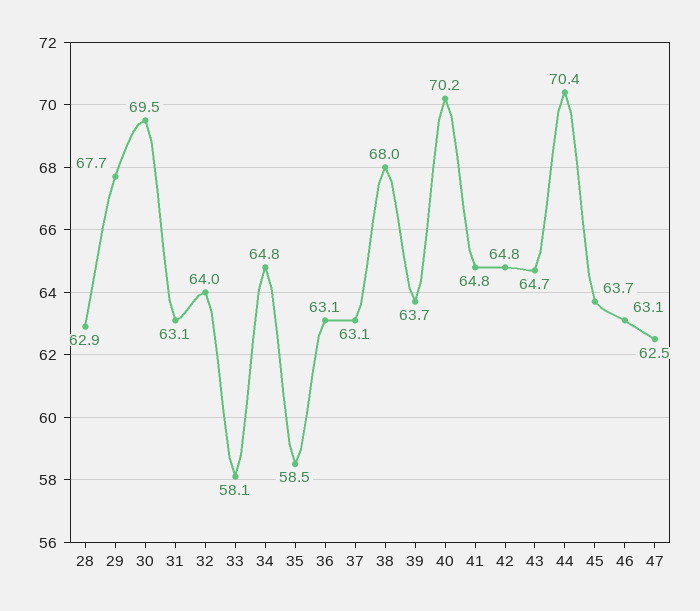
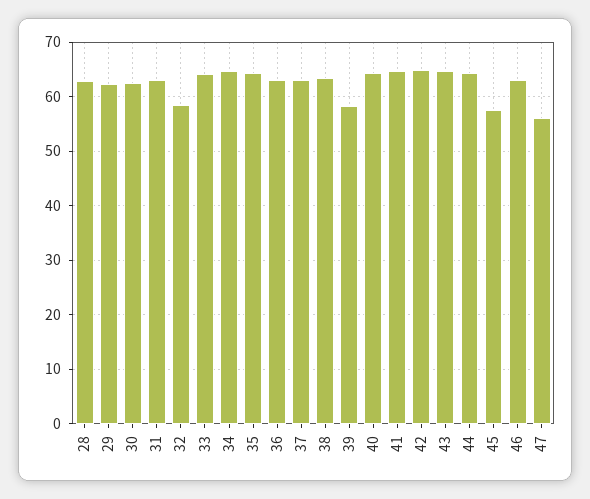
29: 67.7 -> 62
30: 69.5 -> 62
32: 64 -> 58
33: 58.1 -> 64
35: 58.5 -> 64
38: 68 -> 64
39: 63.7 -> 58
40: 70.2 -> 64
44: 70.4 -> 64
45: 63.7 -> 58
47: 62.5 -> 56

